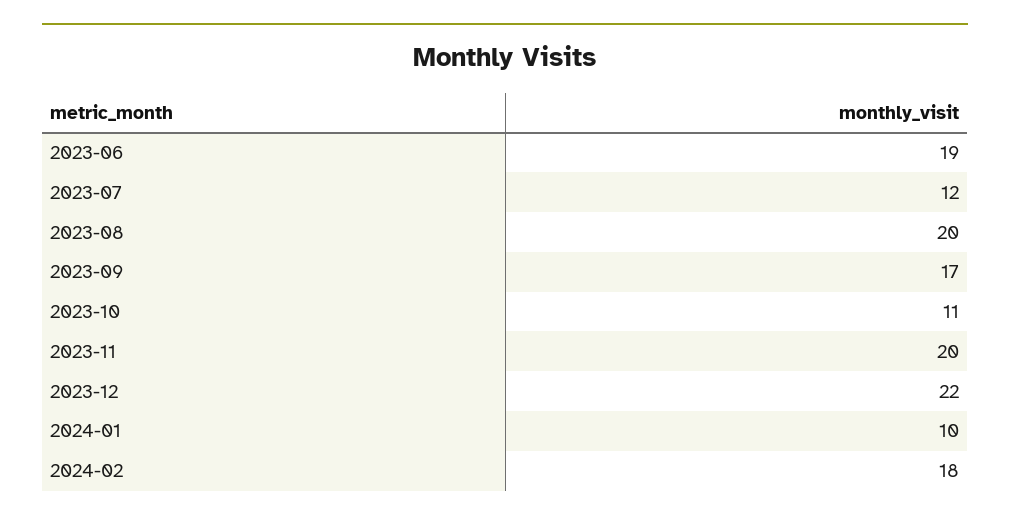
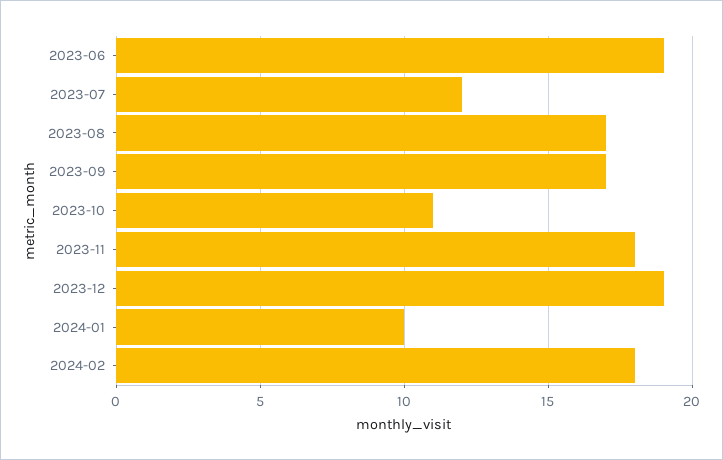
2023-08: 20 -> 17
2023-11: 20 -> 18
2023-12: 22 -> 19

